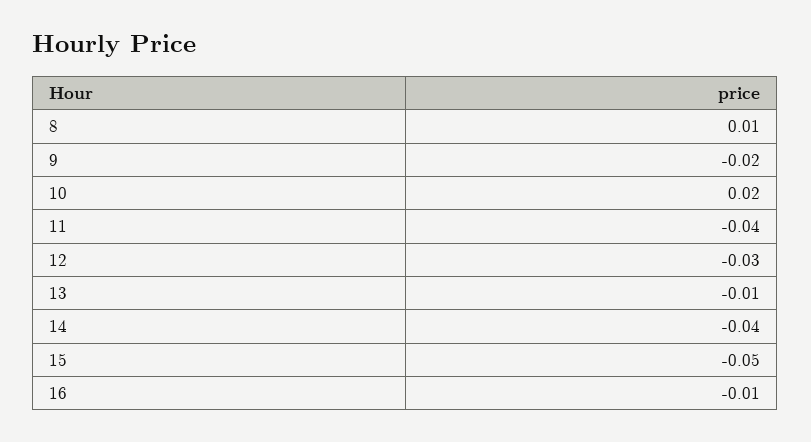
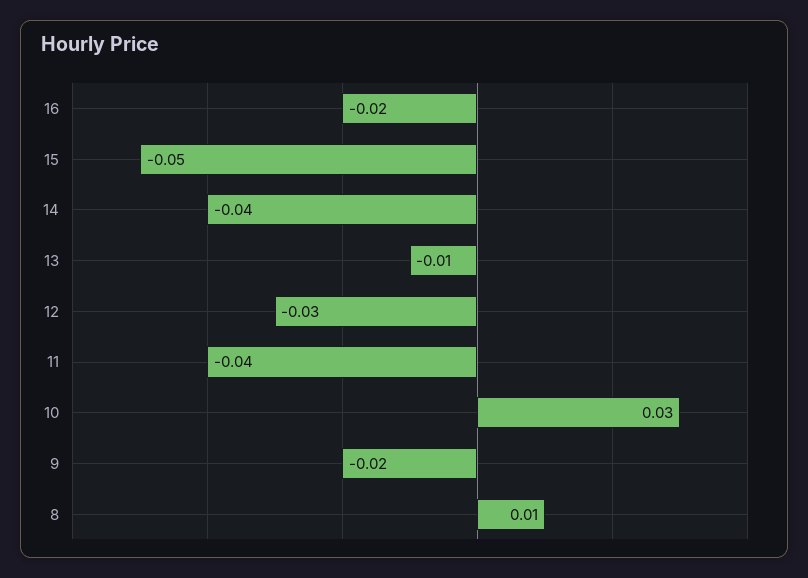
10: 0.02 -> 0.03
16: -0.01 -> -0.02

